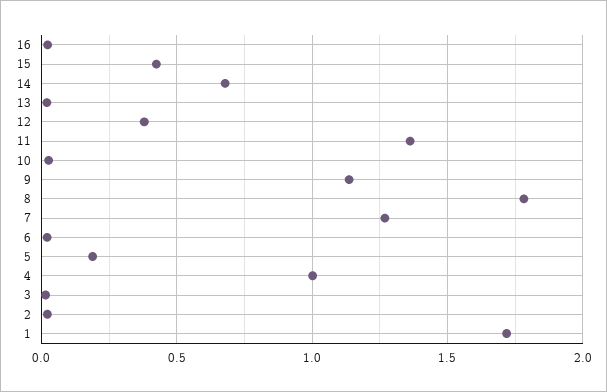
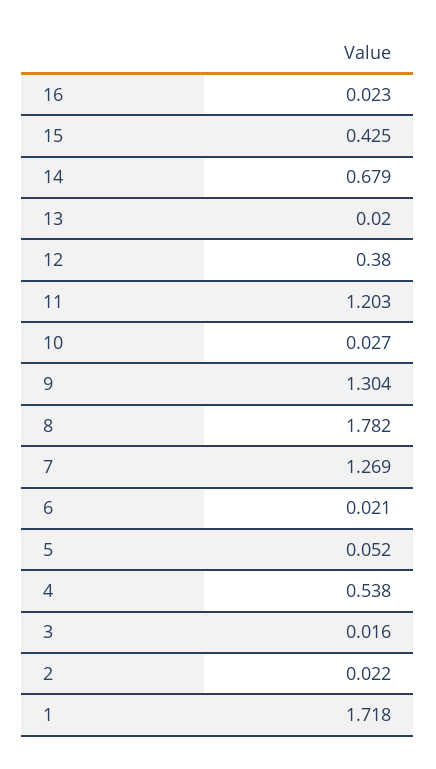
11: 1.35 -> 1.203
9: 1.15 -> 1.304
5: 0.2 -> 0.052
4: 1 -> 0.538

